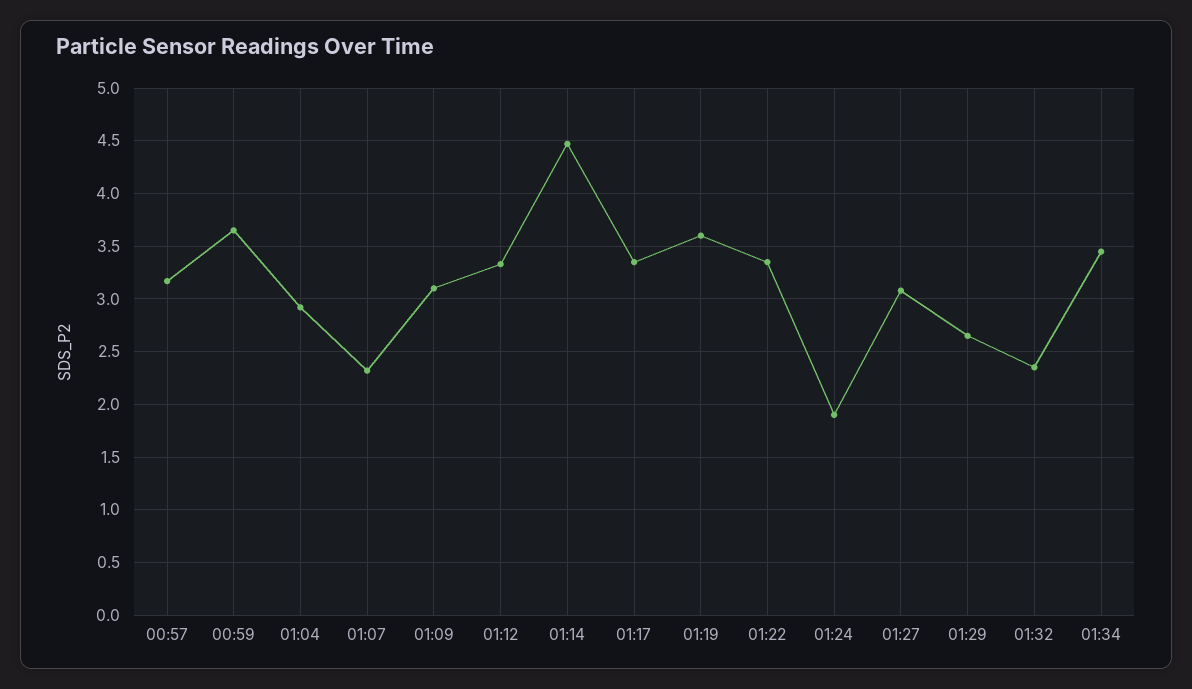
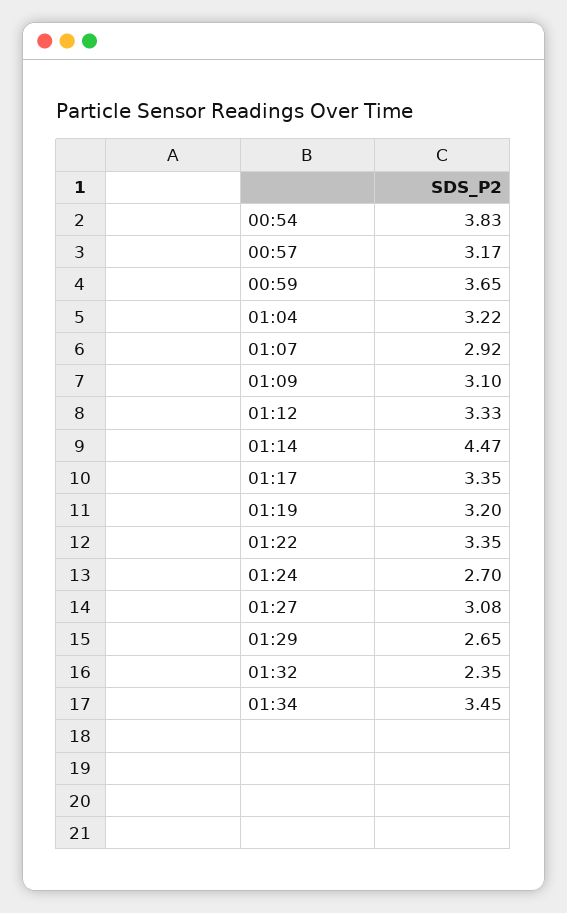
01:04: 2.9 -> 3.22
01:07: 2.3 -> 2.92
01:19: 3.6 -> 3.2
01:24: 1.9 -> 2.7
00:54: none -> 3.83

